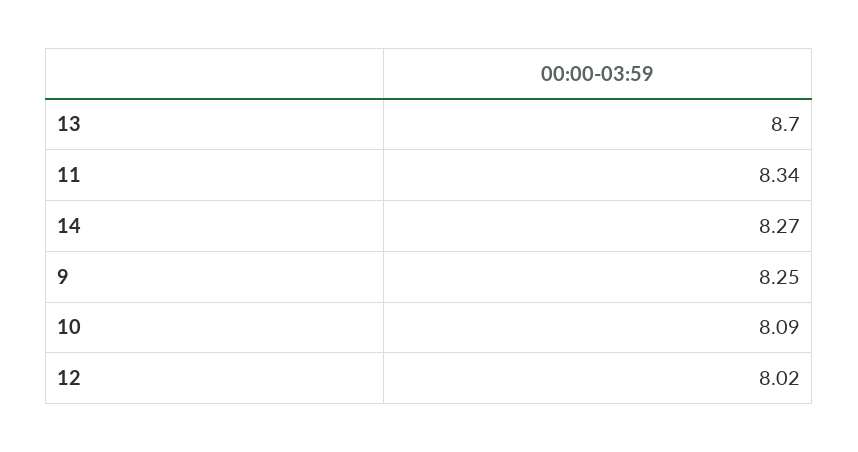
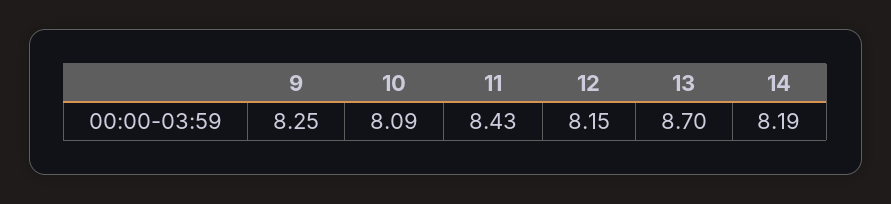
11: 8.34 -> 8.43
14: 8.27 -> 8.19
12: 8.02 -> 8.15

